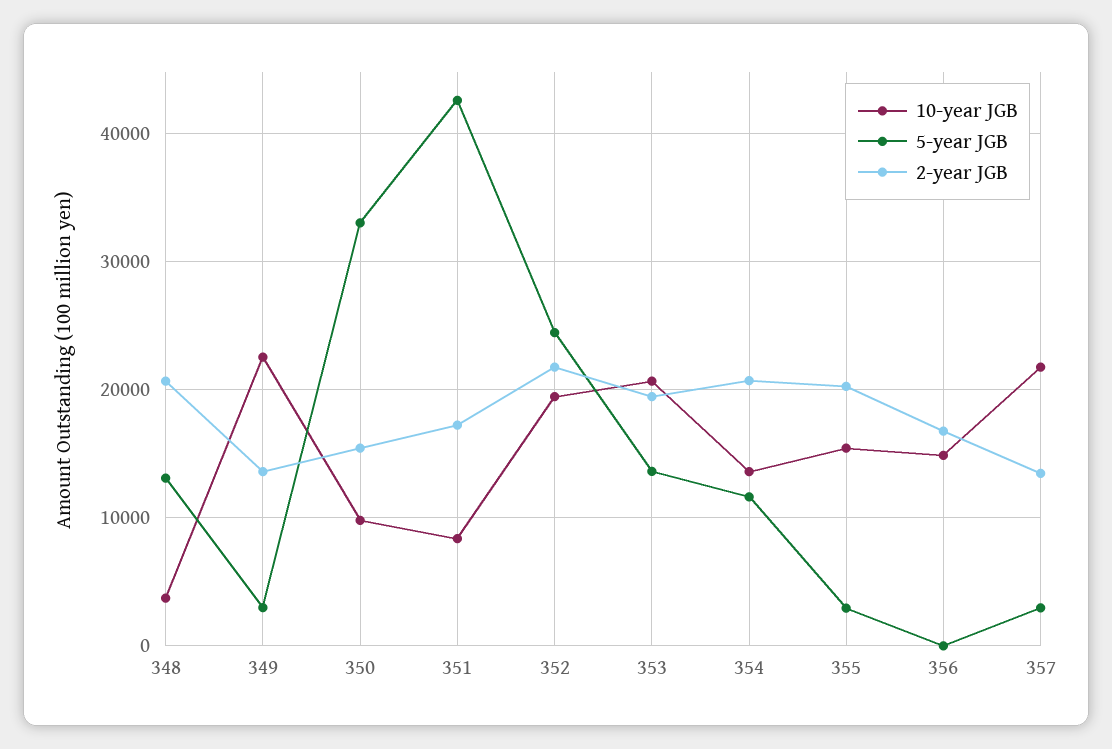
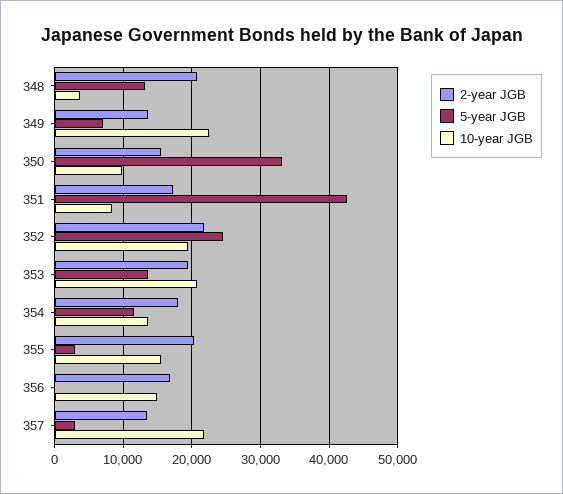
5-year JGB, 349: 3000 -> 7000
2-year JGB, 354: 21000 -> 18000

